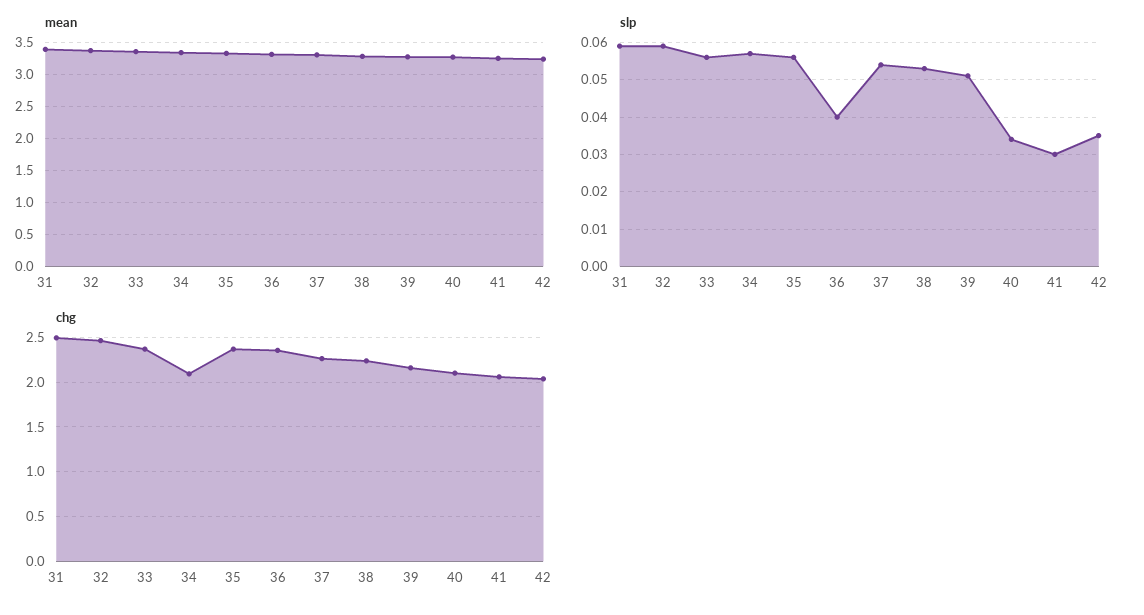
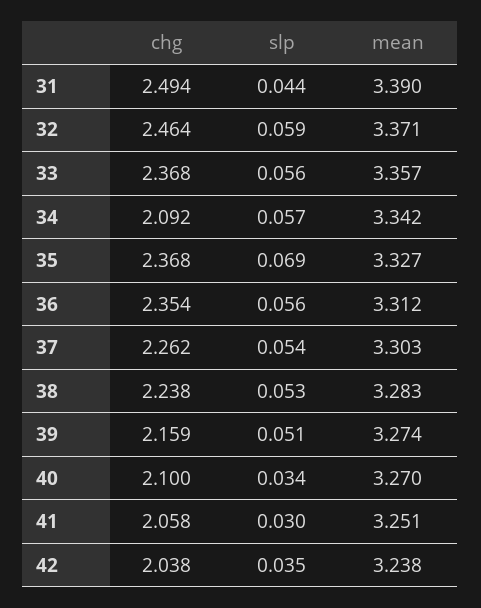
slp, 31: 0.06 -> 0.044
slp, 35: 0.055 -> 0.069
slp, 36: 0.04 -> 0.056

